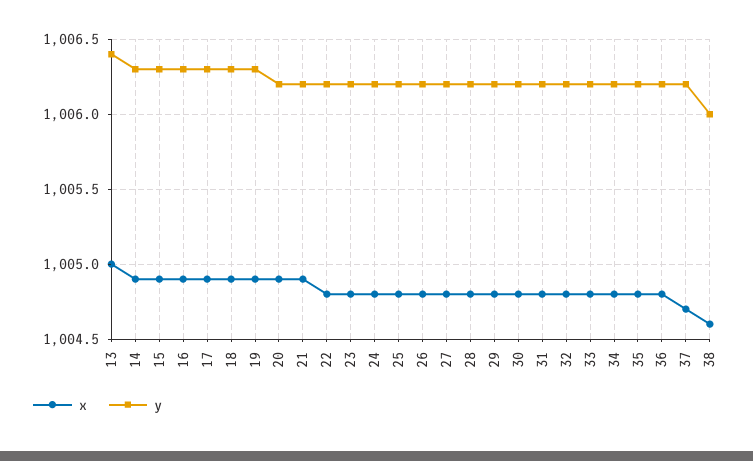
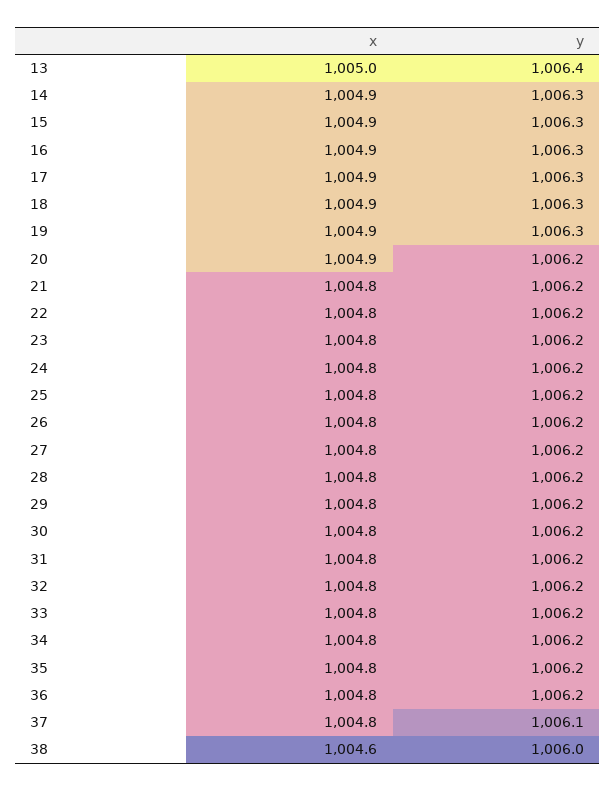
x, 21: 1004.9 -> 1004.8
x, 37: 1004.7 -> 1004.8
y, 37: 1006.2 -> 1006.1

